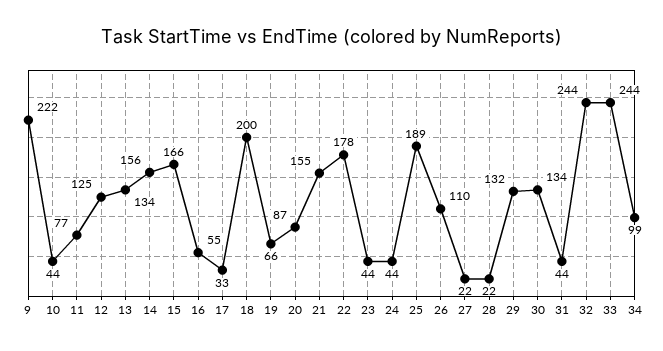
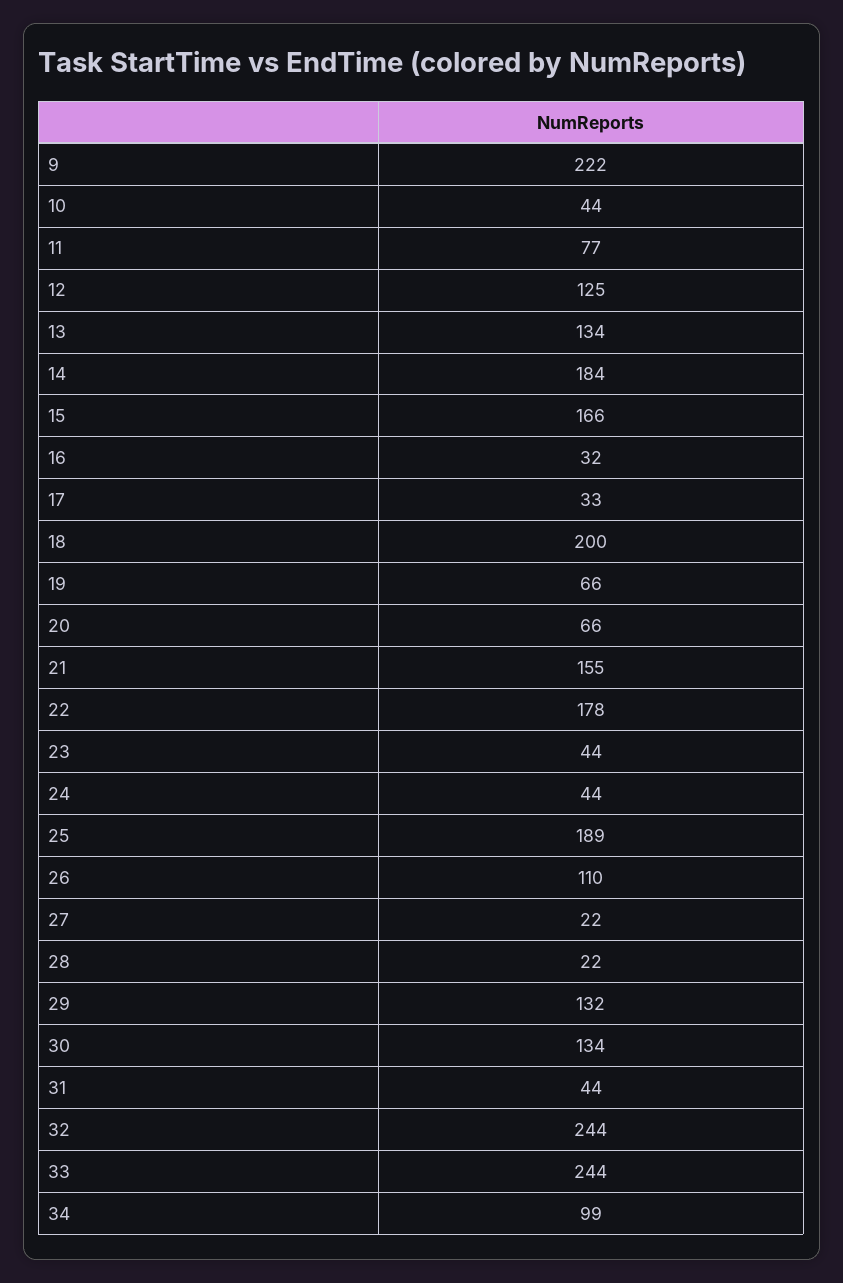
14: 156 -> 184
16: 55 -> 32
20: 87 -> 66

